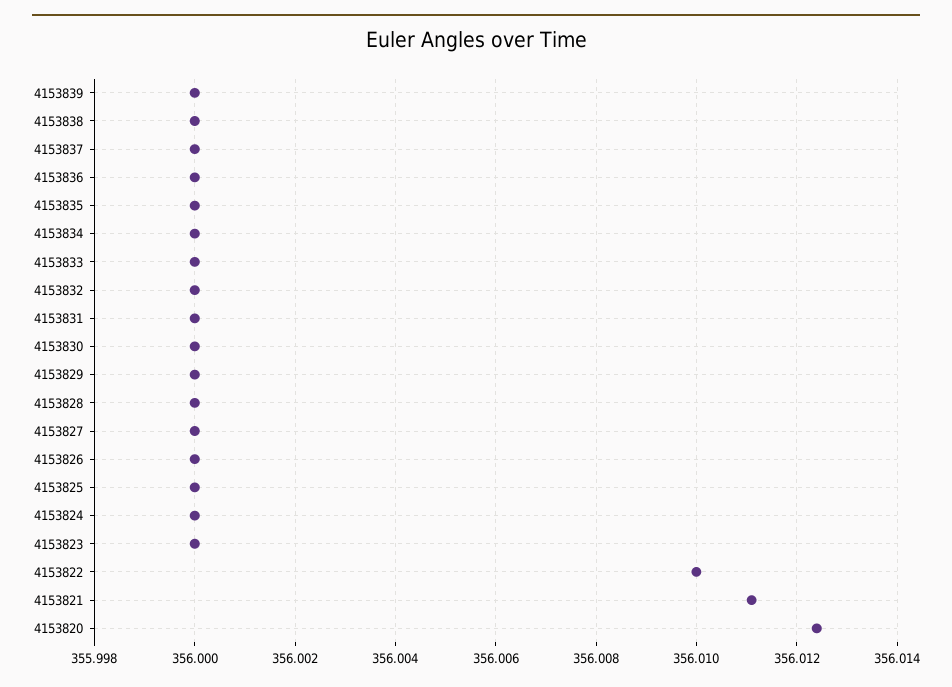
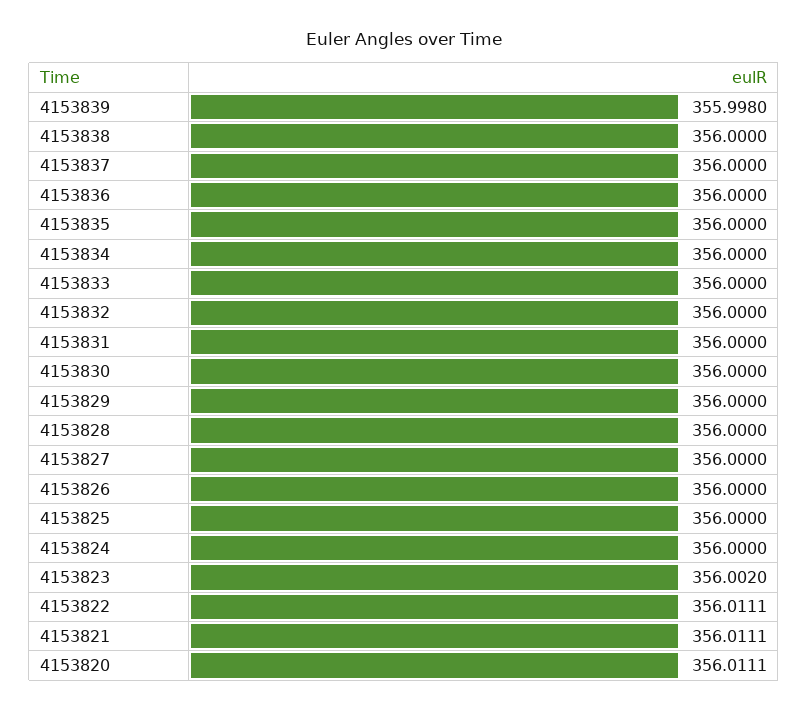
4153839: 356 -> 355.998
4153823: 356 -> 356.002
4153822: 356.01 -> 356.0111
4153820: 356.0125 -> 356.0111

